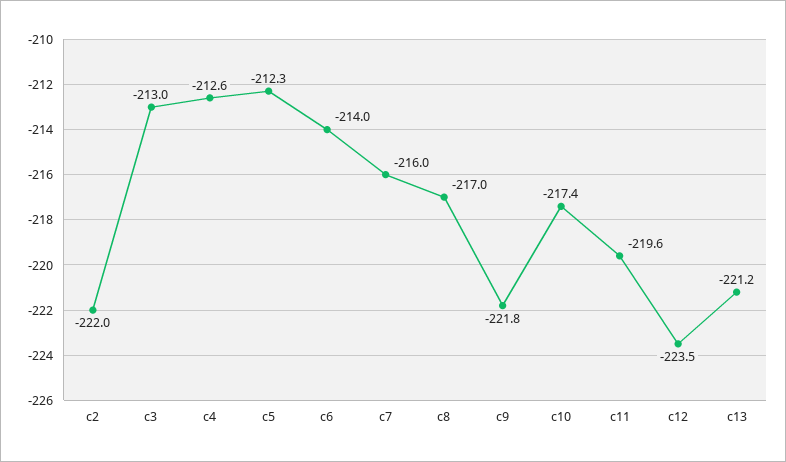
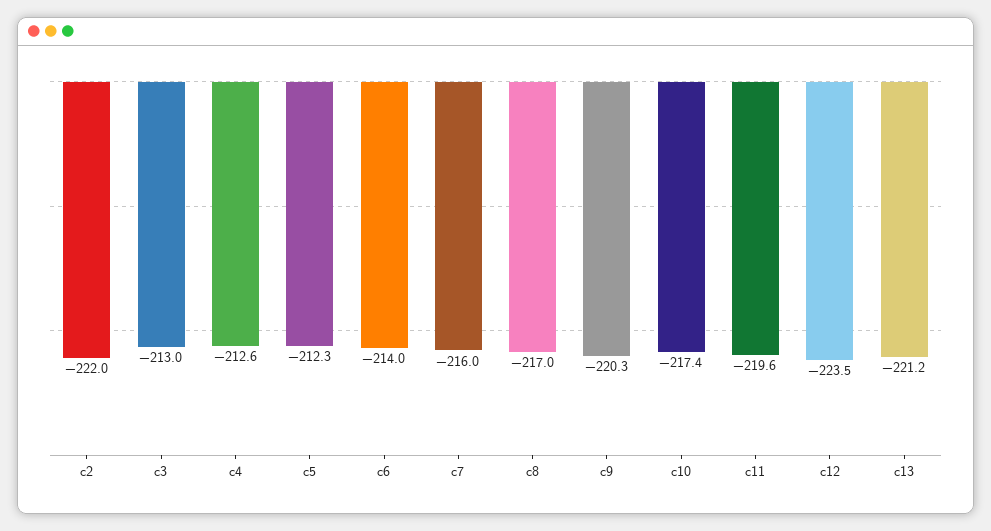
c9: -221.8 -> -220.3

